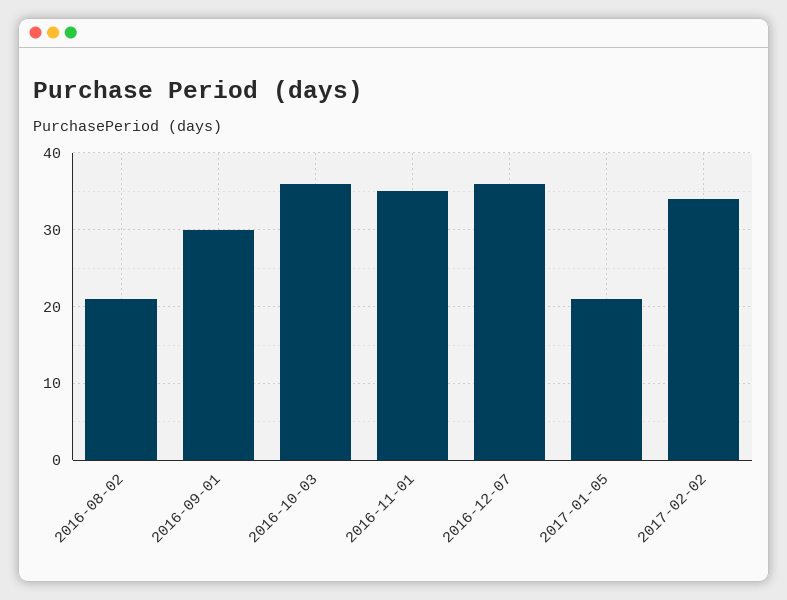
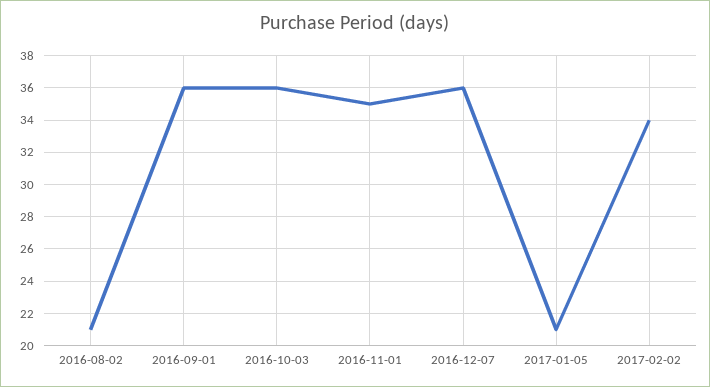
2016-09-01: 30 -> 36

